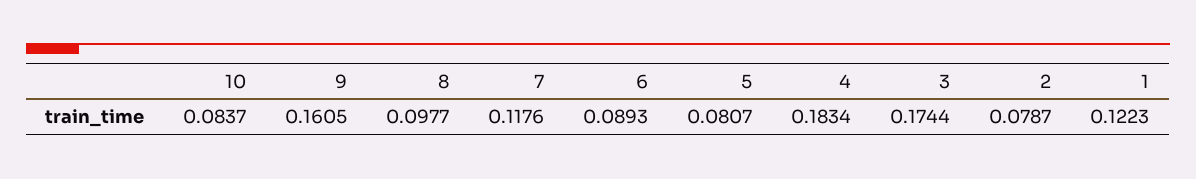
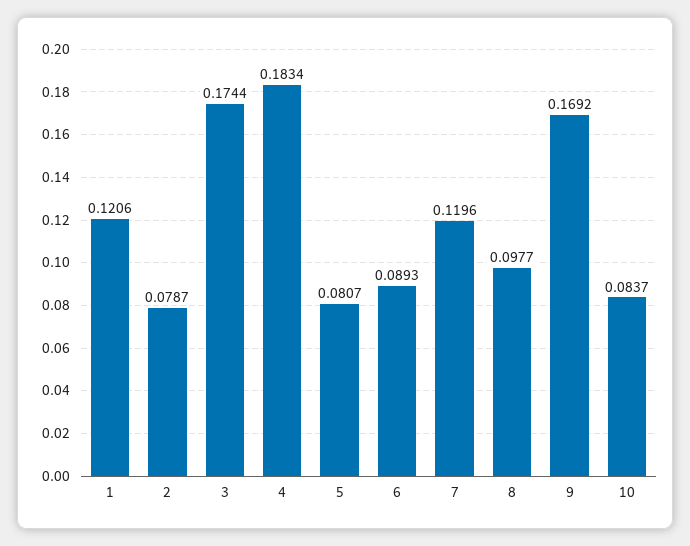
9: 0.1605 -> 0.1692
7: 0.1176 -> 0.1196
1: 0.1223 -> 0.1206

